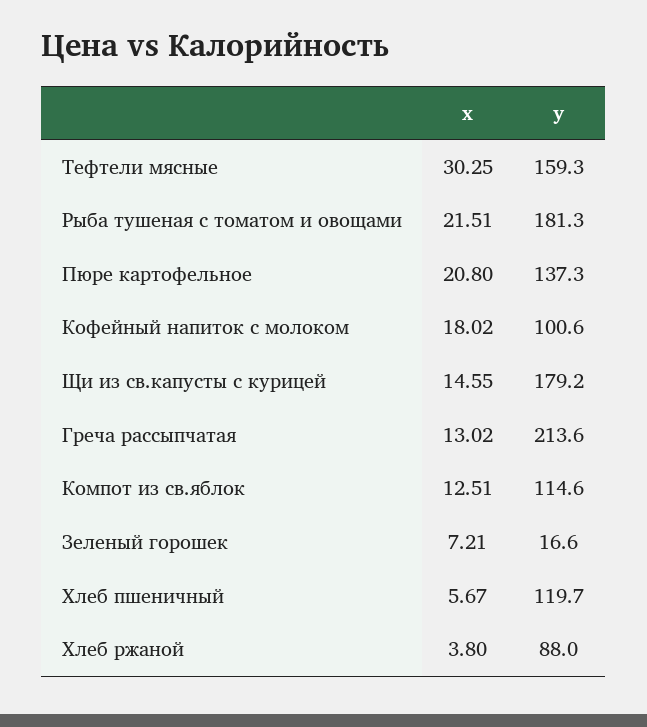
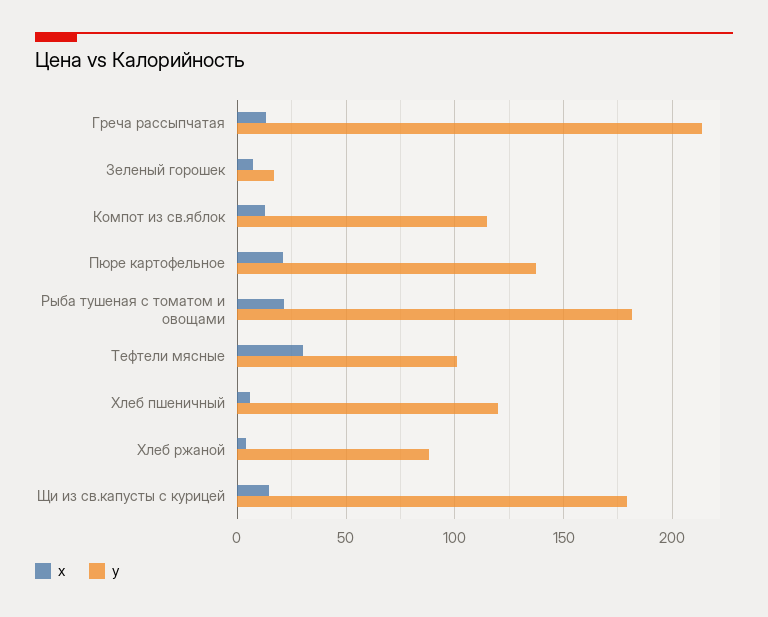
y, Тефтели мясные: 159.3 -> 100
x, Кофейный напиток с молоком: 18.02 -> none
y, Кофейный напиток с молоком: 100.6 -> none

